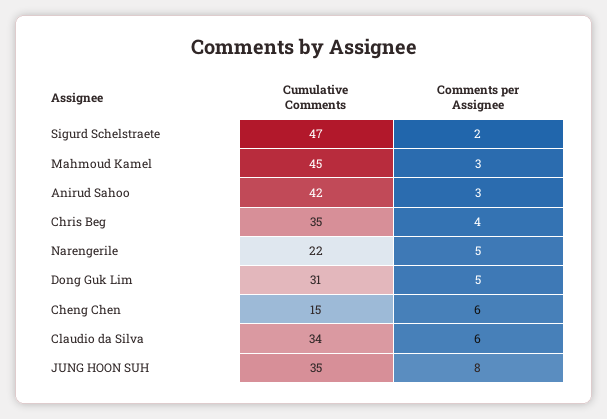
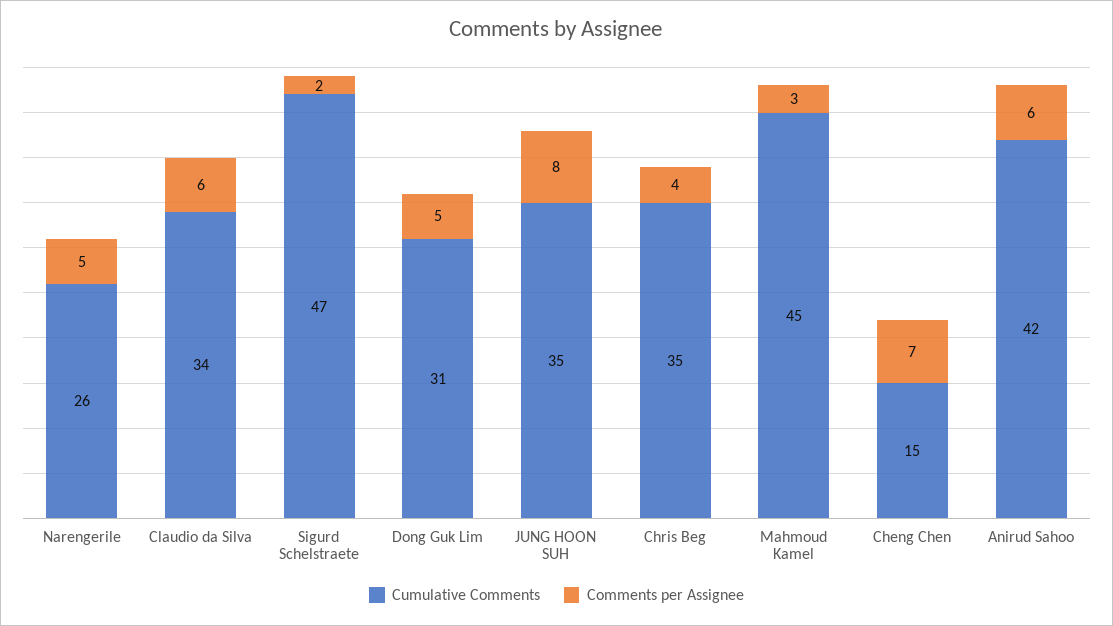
Comments per Assignee, Anirud Sahoo: 3 -> 6
Cumulative Comments, Narengerile: 22 -> 26
Comments per Assignee, Cheng Chen: 6 -> 7

